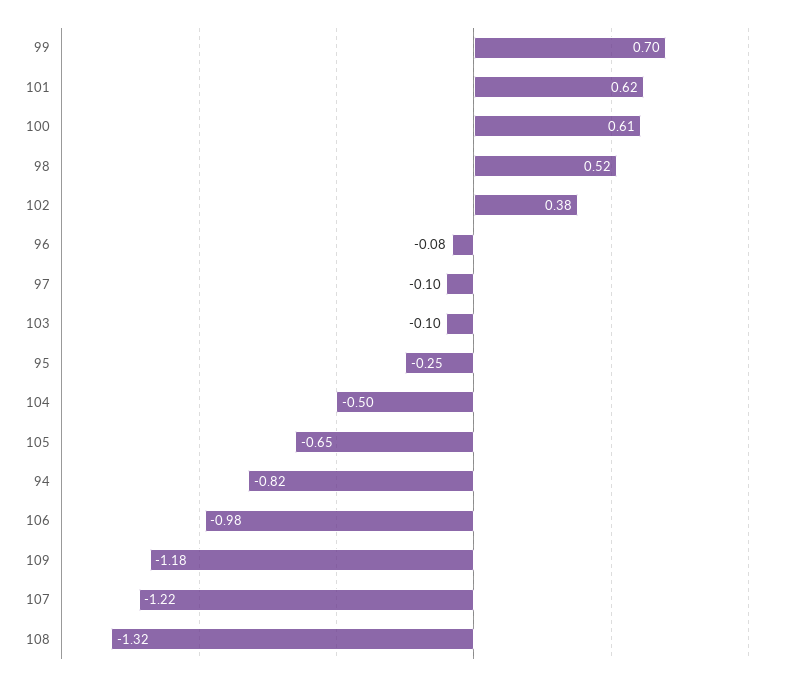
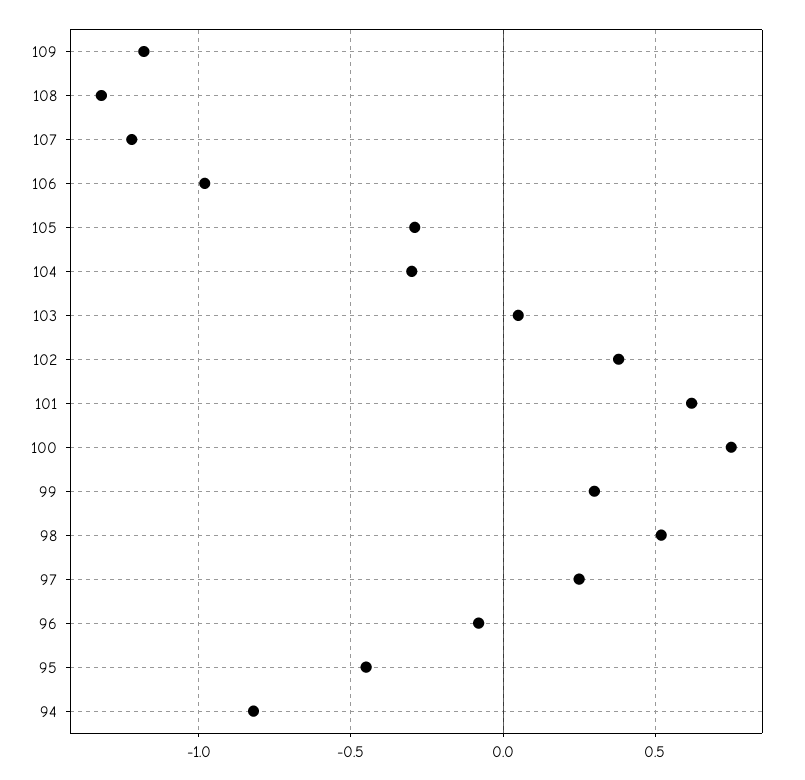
99: 0.7 -> 0.3
100: 0.61 -> 0.75
97: -0.1 -> 0.25
103: -0.1 -> 0.05
95: -0.25 -> -0.45
104: -0.5 -> -0.3
105: -0.65 -> -0.3

